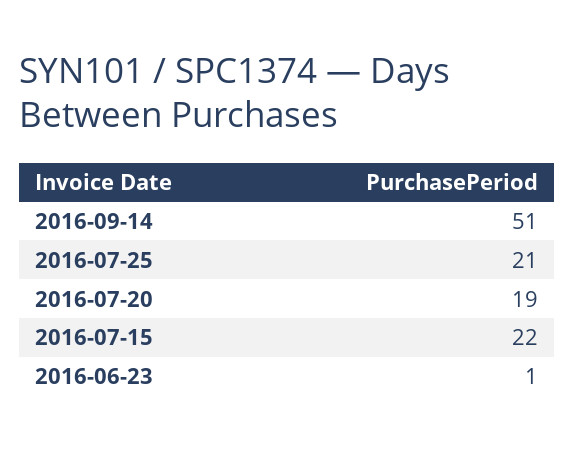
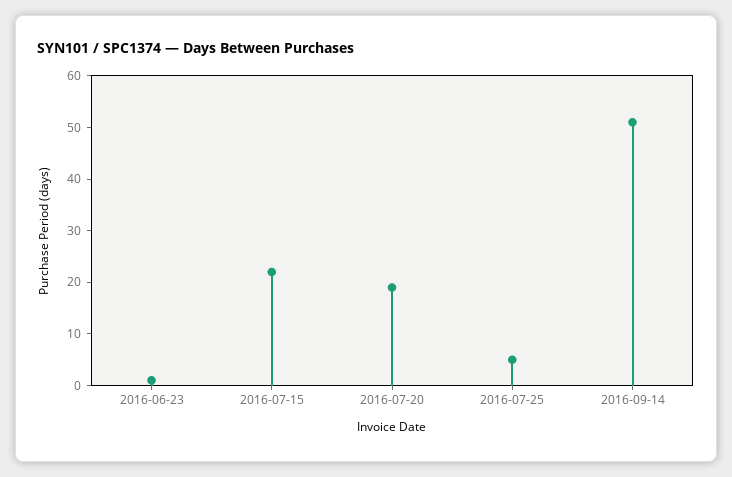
2016-07-25: 21 -> 5

